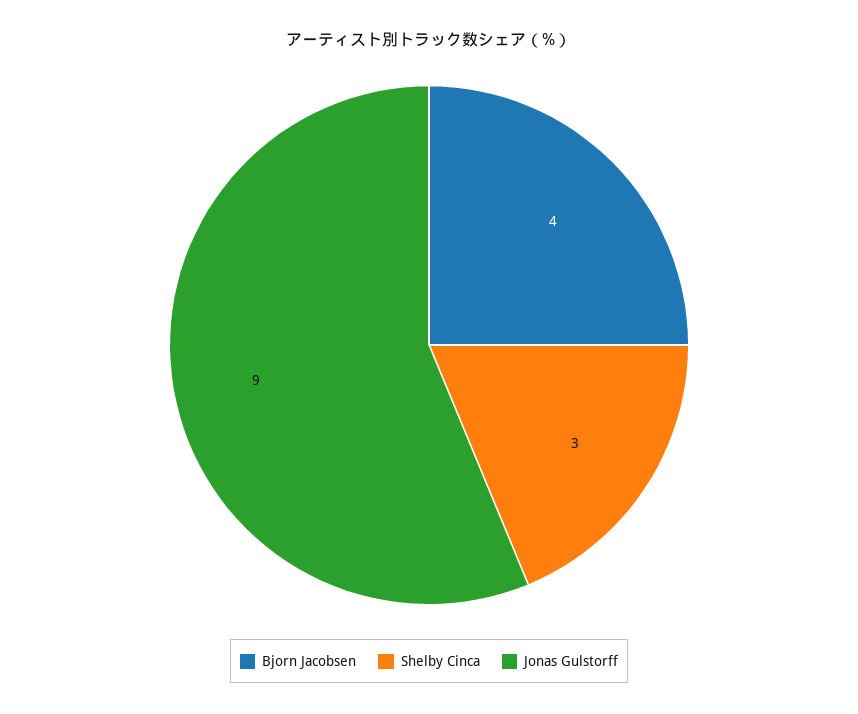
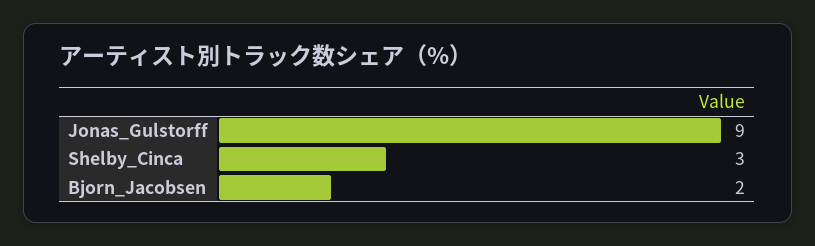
Bjorn Jacobsen: 4 -> 2

